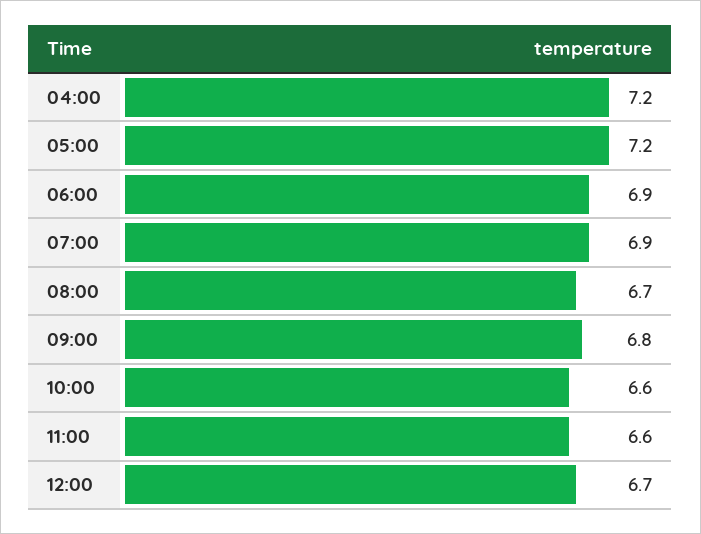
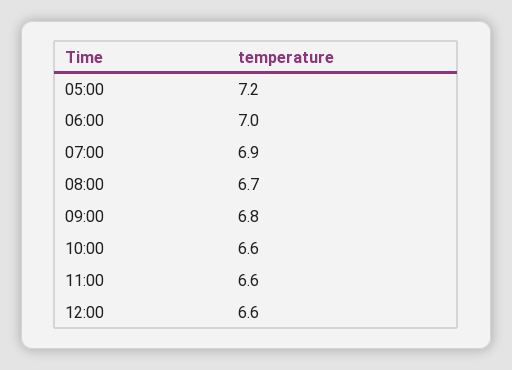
04:00: 7.2 -> none
06:00: 6.9 -> 7
12:00: 6.7 -> 6.6

